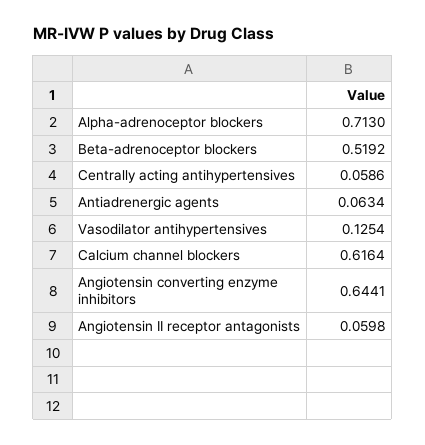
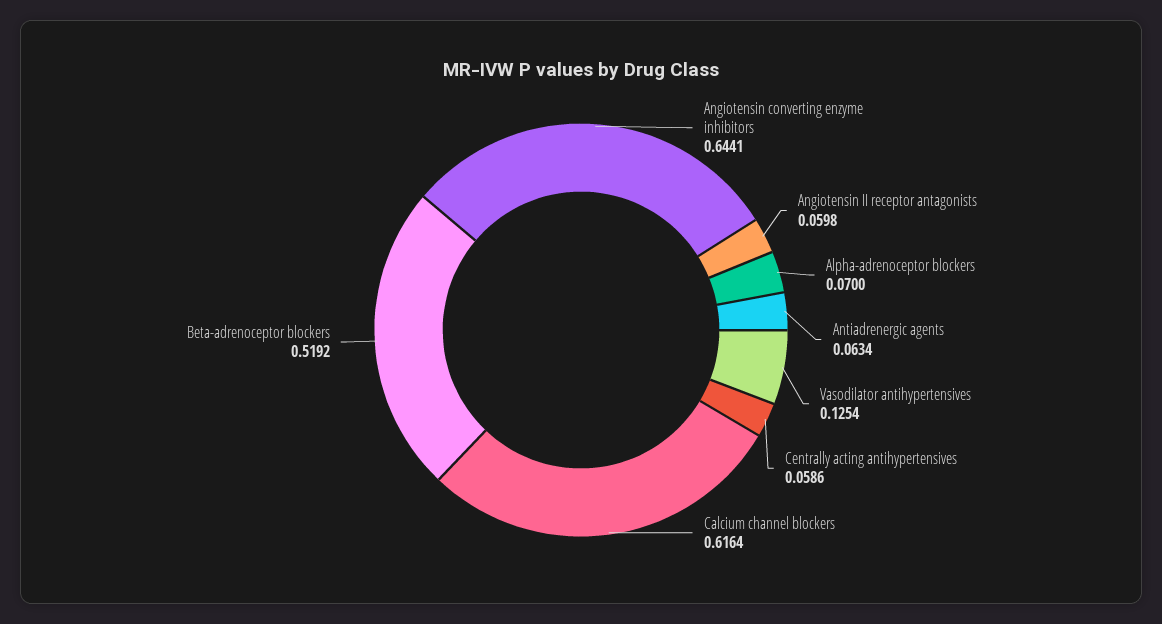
Alpha-adrenoceptor blockers: 0.713 -> 0.07

